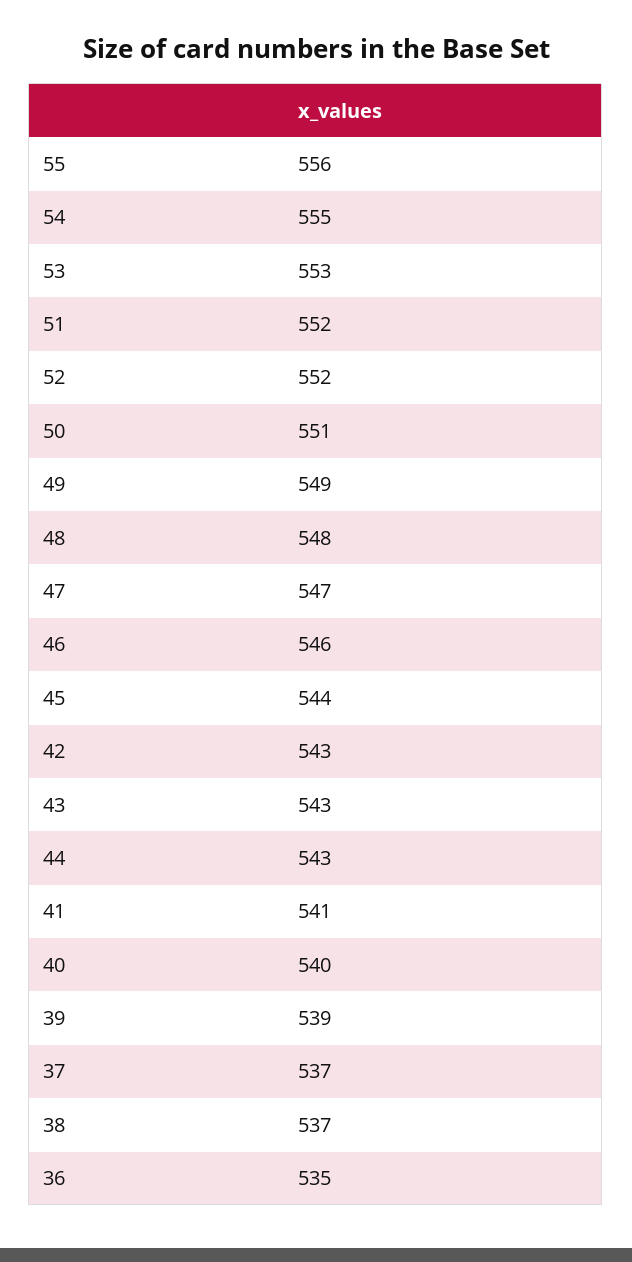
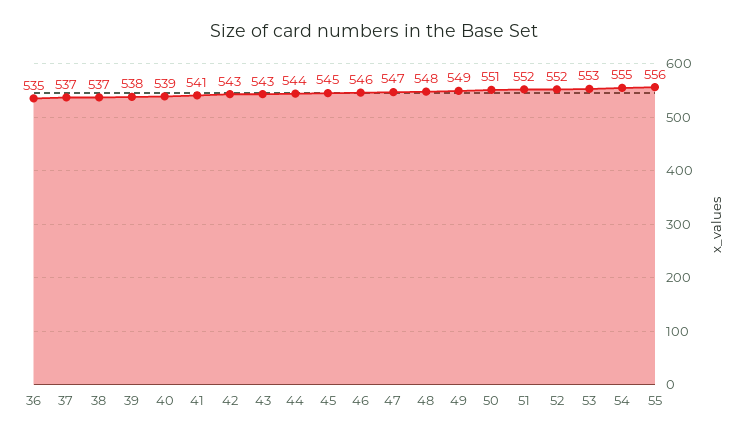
45: 544 -> 545
44: 543 -> 544
40: 540 -> 539
39: 539 -> 538

